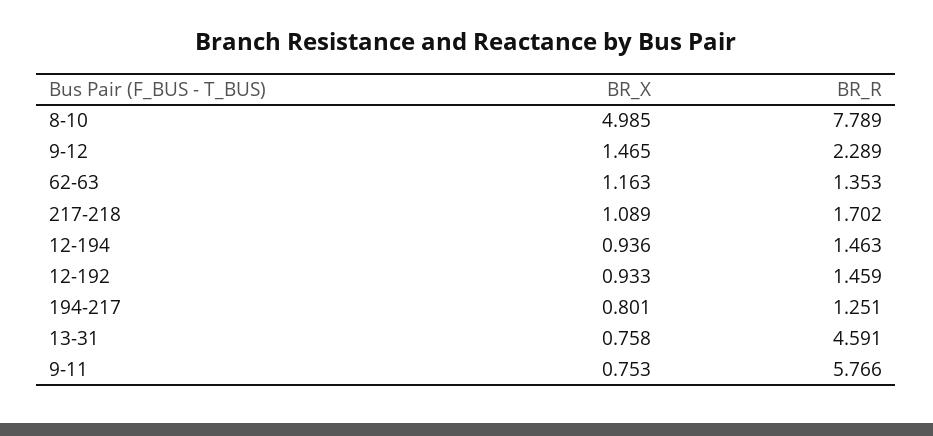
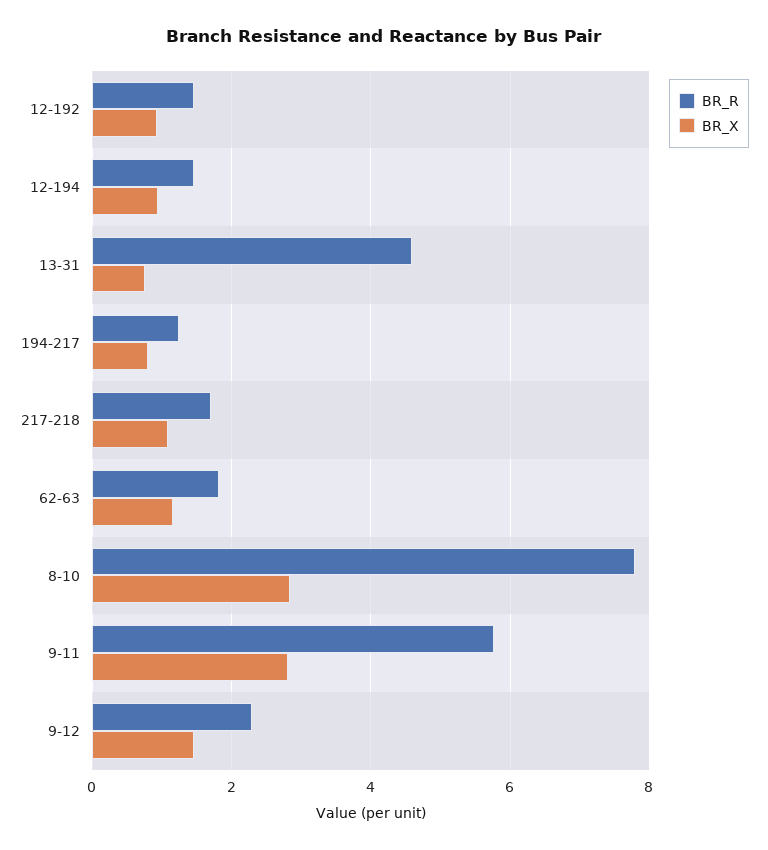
BR_X, 8-10: 4.985 -> 2.8
BR_R, 62-63: 1.353 -> 1.8
BR_X, 9-11: 0.753 -> 2.8

